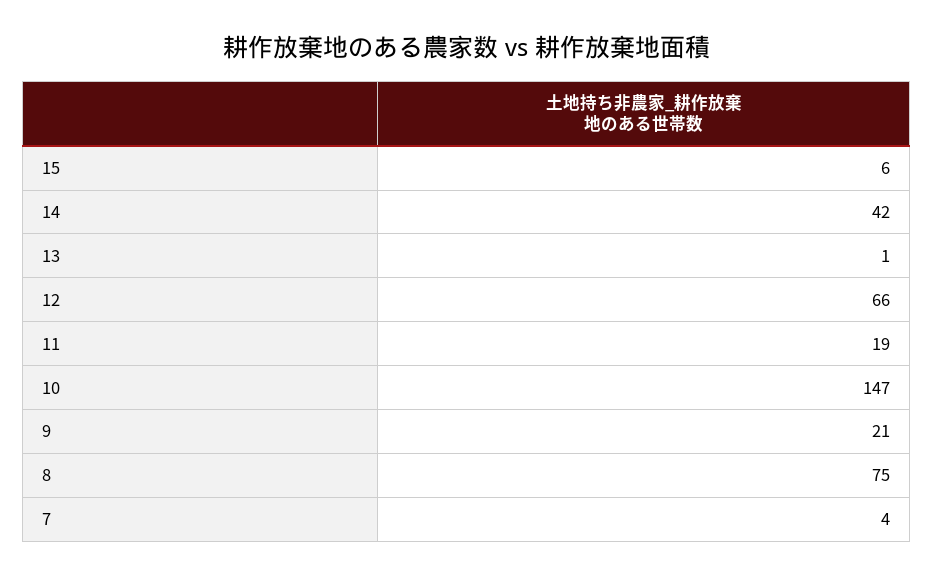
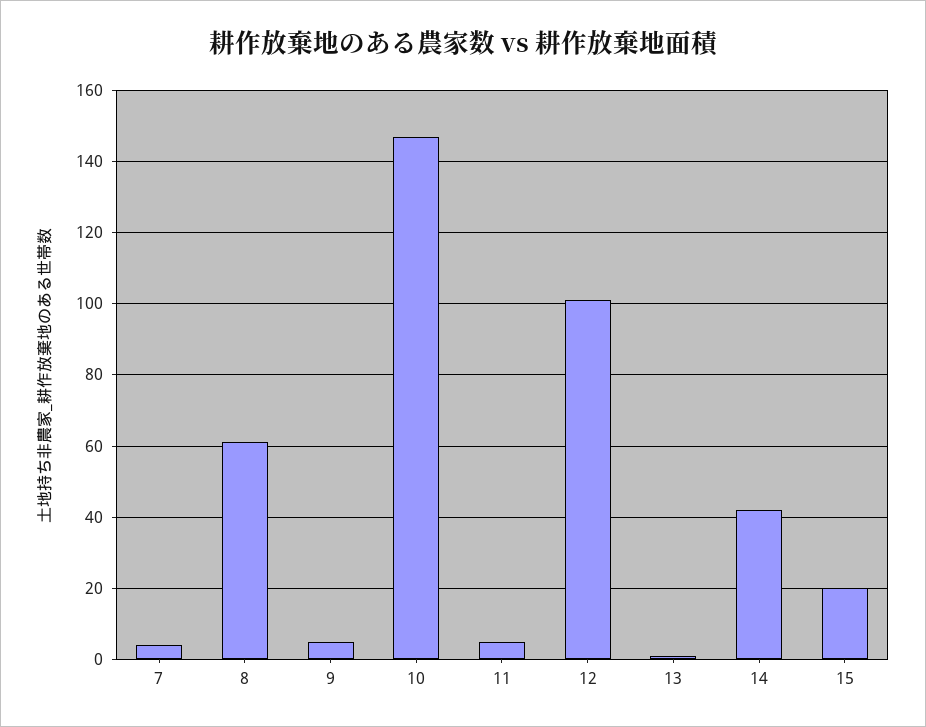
15: 6 -> 20
12: 66 -> 100
11: 19 -> 5
9: 21 -> 5
8: 75 -> 60

